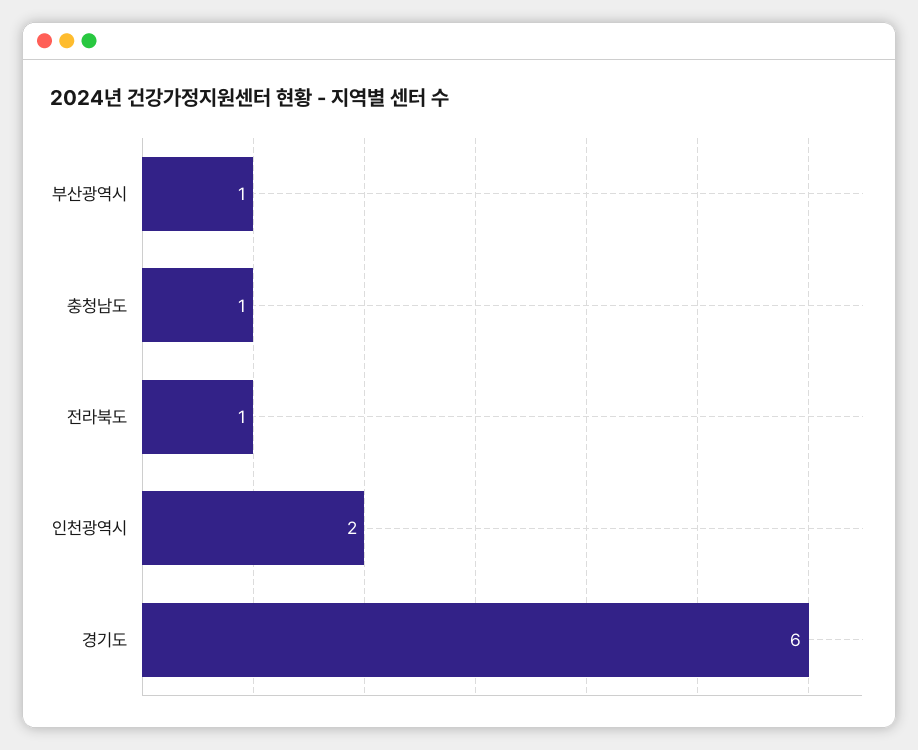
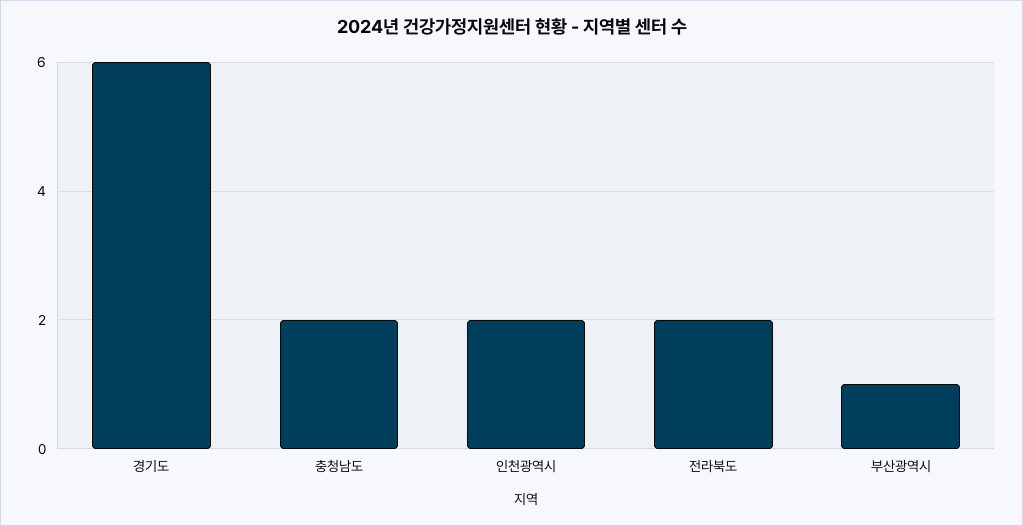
충청남도: 1 -> 2
전라북도: 1 -> 2

